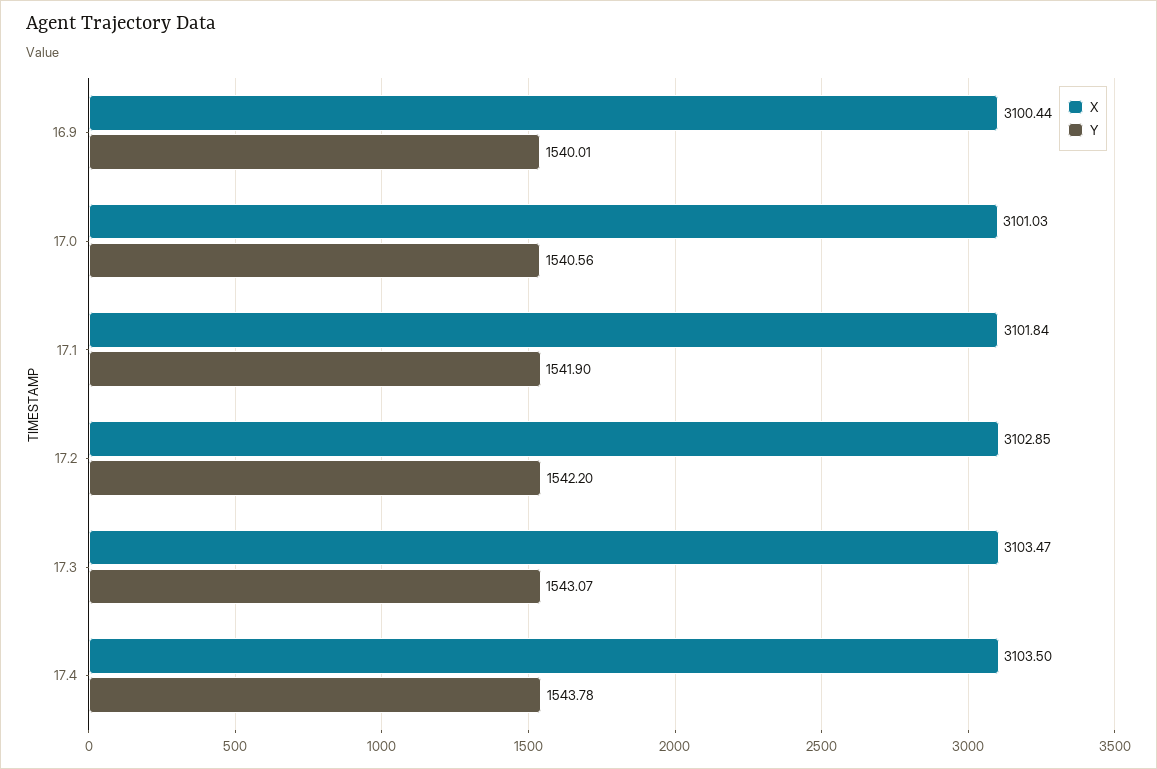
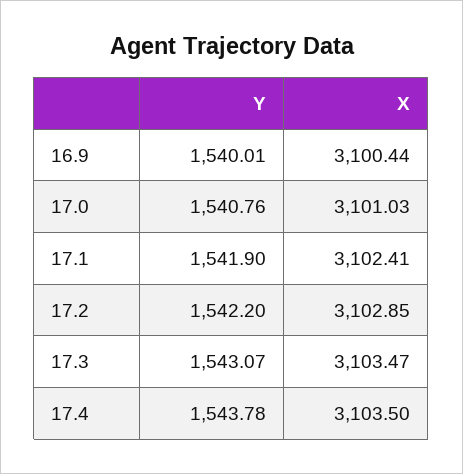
Y, 17.0: 1540.56 -> 1540.76
X, 17.1: 3101.84 -> 3102.41

